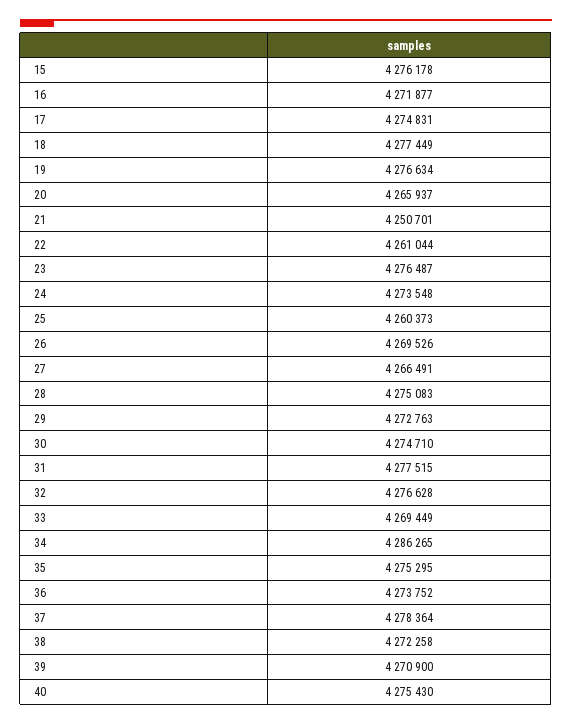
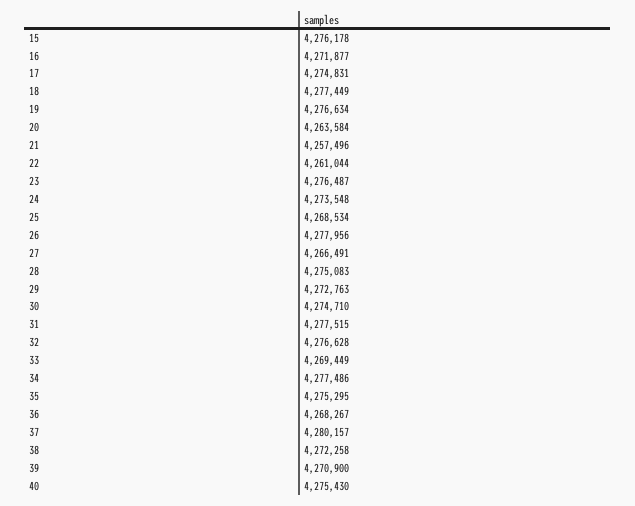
20: 4265937 -> 4263584
21: 4250701 -> 4257496
25: 4260373 -> 4268534
26: 4269526 -> 4277956
34: 4286265 -> 4277486
36: 4273752 -> 4268267
37: 4278364 -> 4280157

